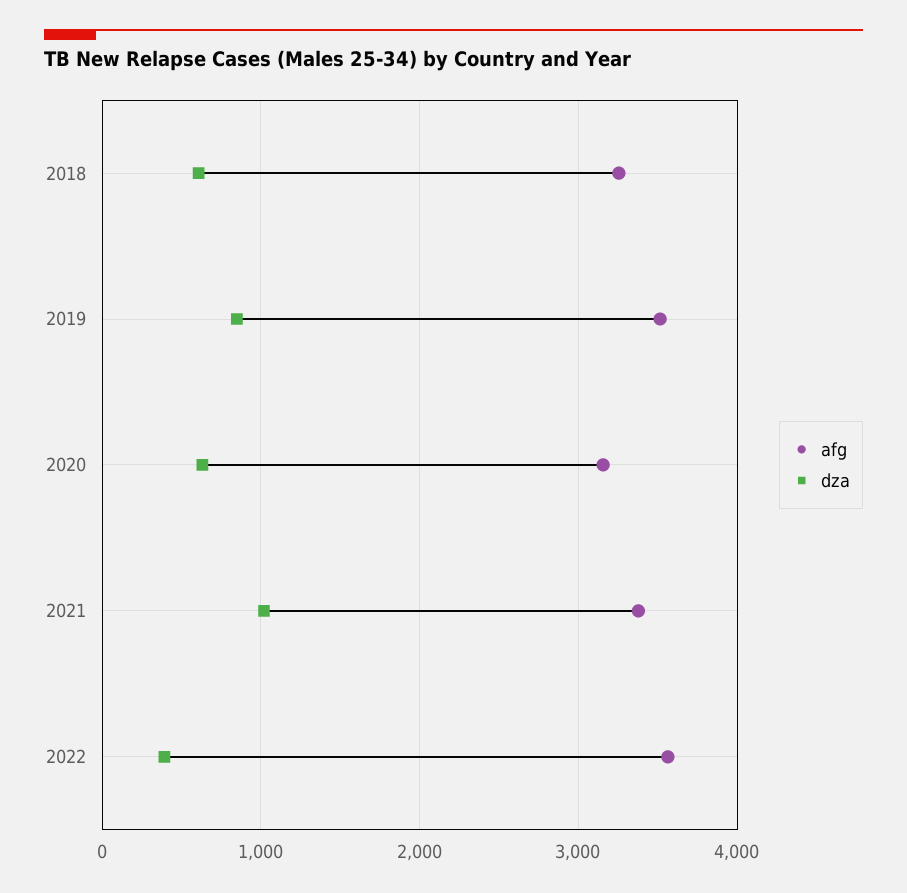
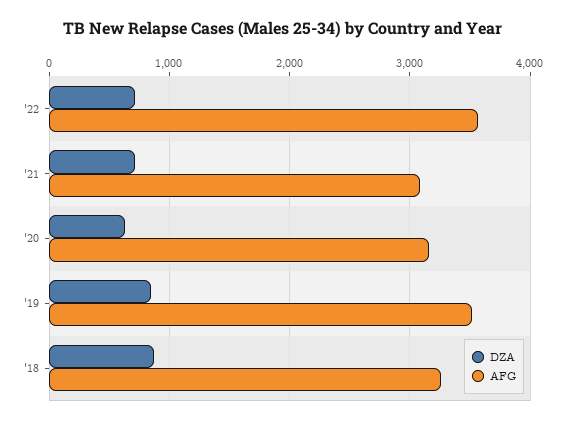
dza, 2018: 600 -> 900
afg, 2021: 3400 -> 3100
dza, 2021: 1000 -> 700
dza, 2022: 400 -> 700

